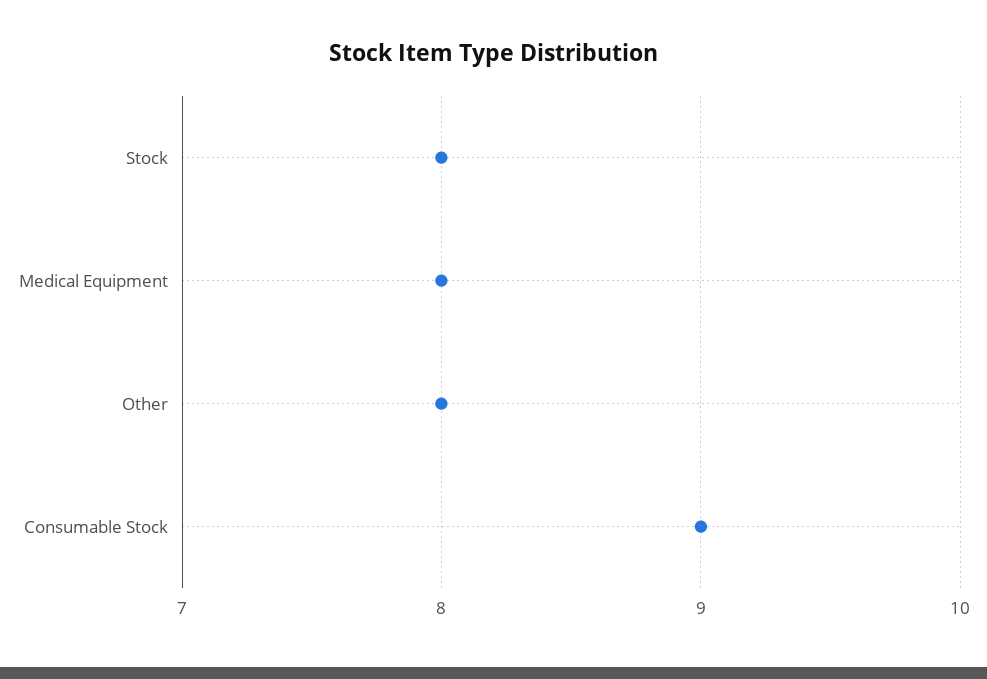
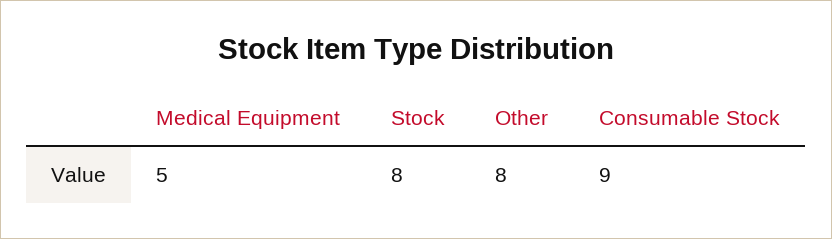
Medical Equipment: 8 -> 5

